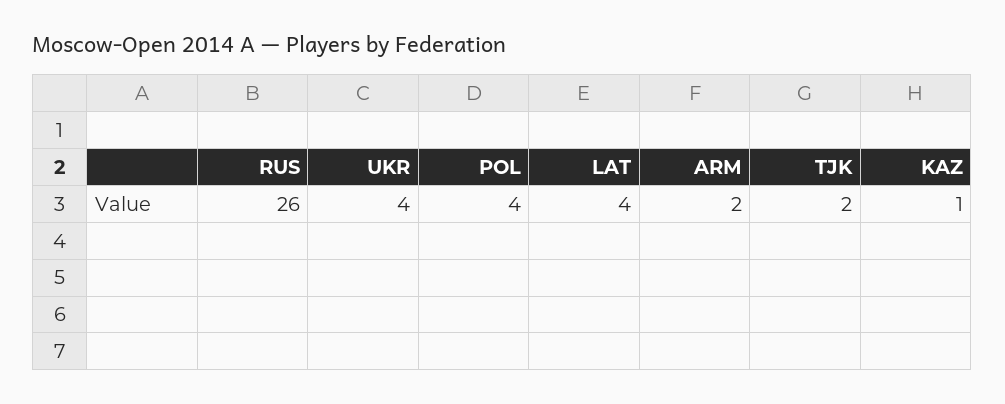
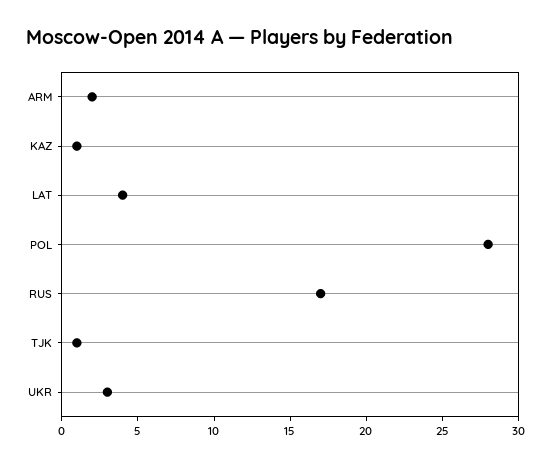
RUS: 26 -> 17
UKR: 4 -> 3
POL: 4 -> 28
TJK: 2 -> 1

